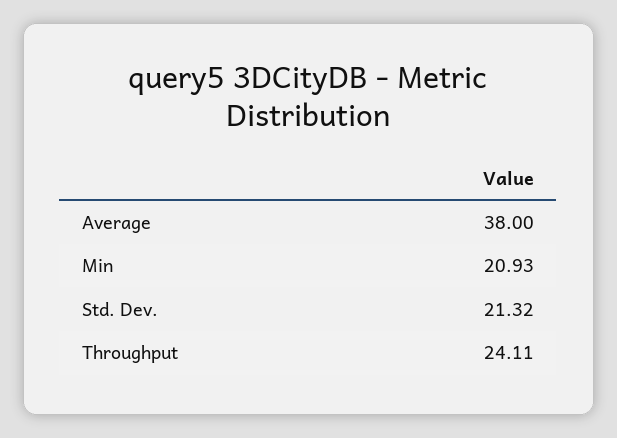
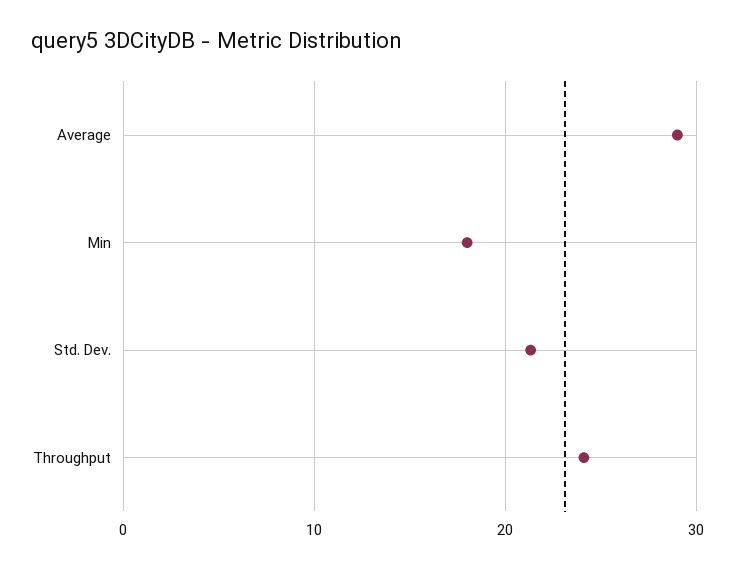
Average: 38 -> 29
Min: 20.93 -> 18

